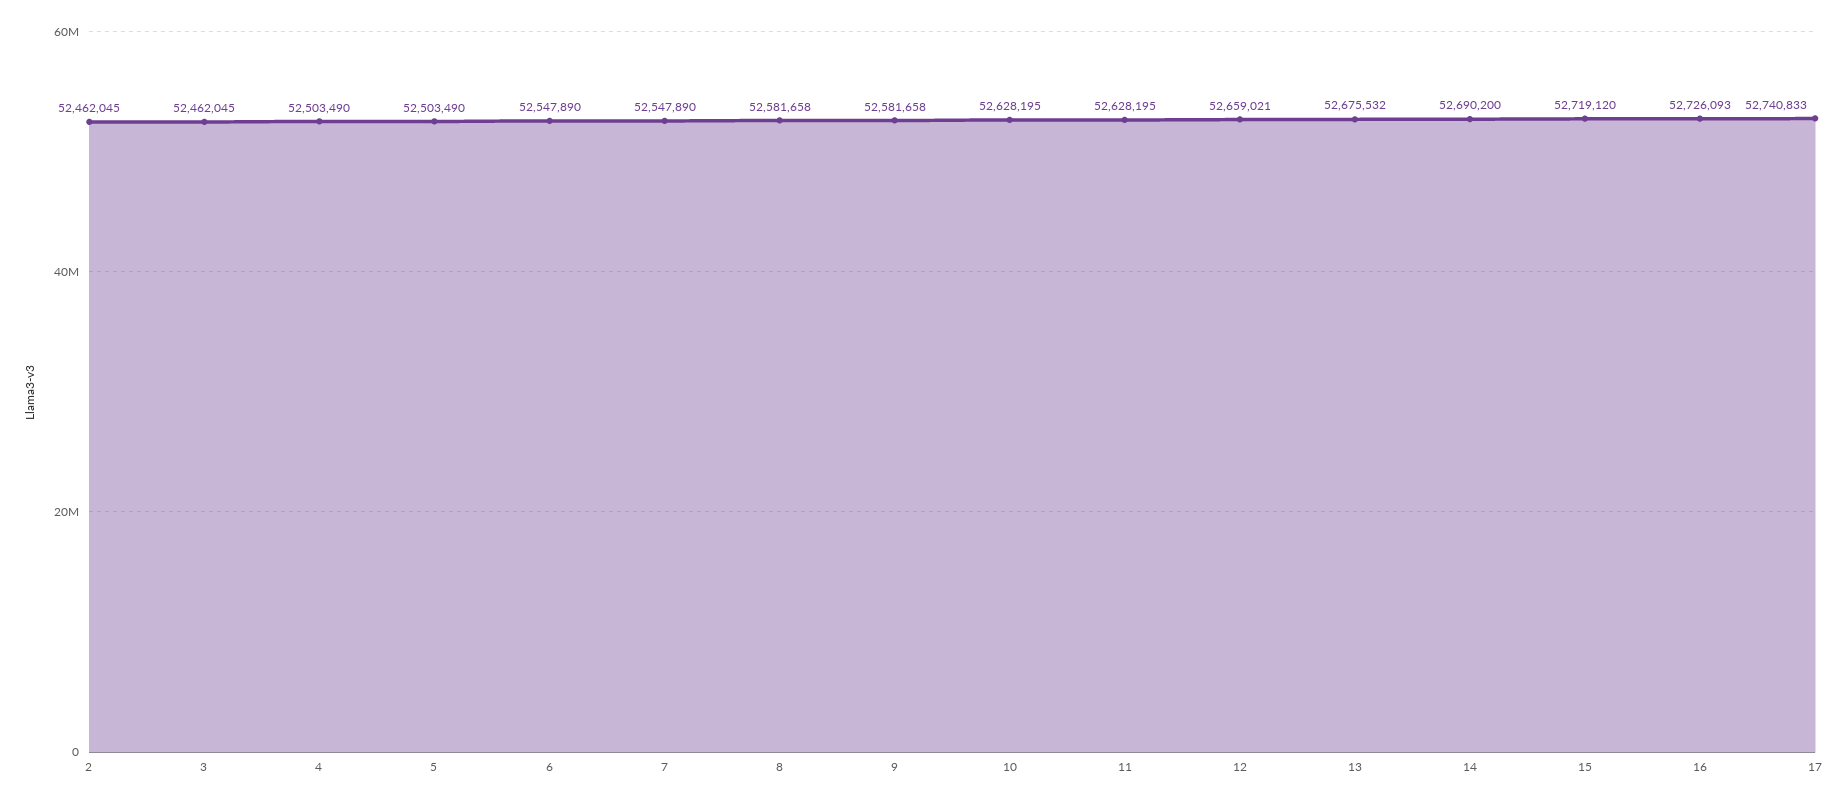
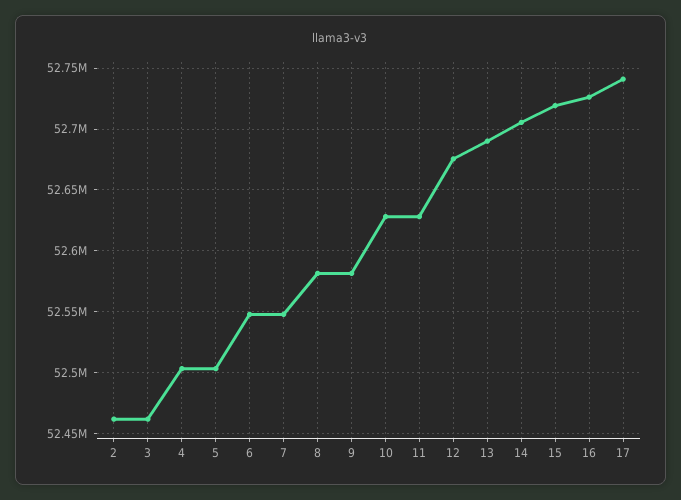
12: 52659021 -> 52675000
13: 52675532 -> 52690000
14: 52690200 -> 52705000

